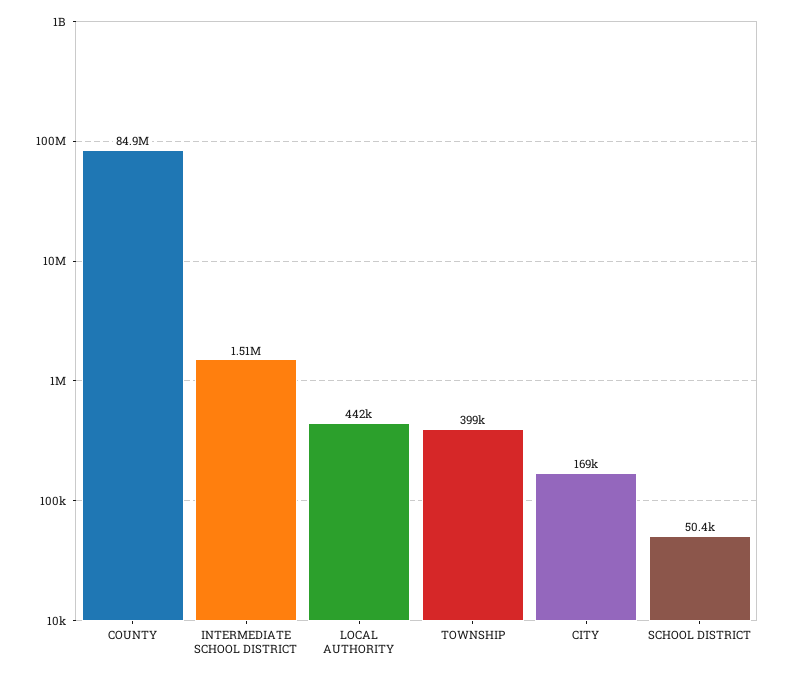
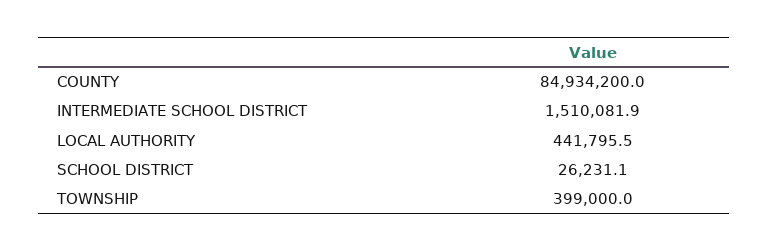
CITY: 169000 -> none
SCHOOL DISTRICT: 50400 -> 26231.1

